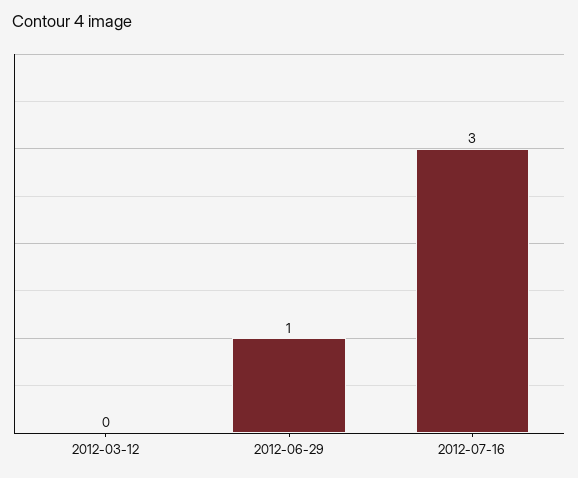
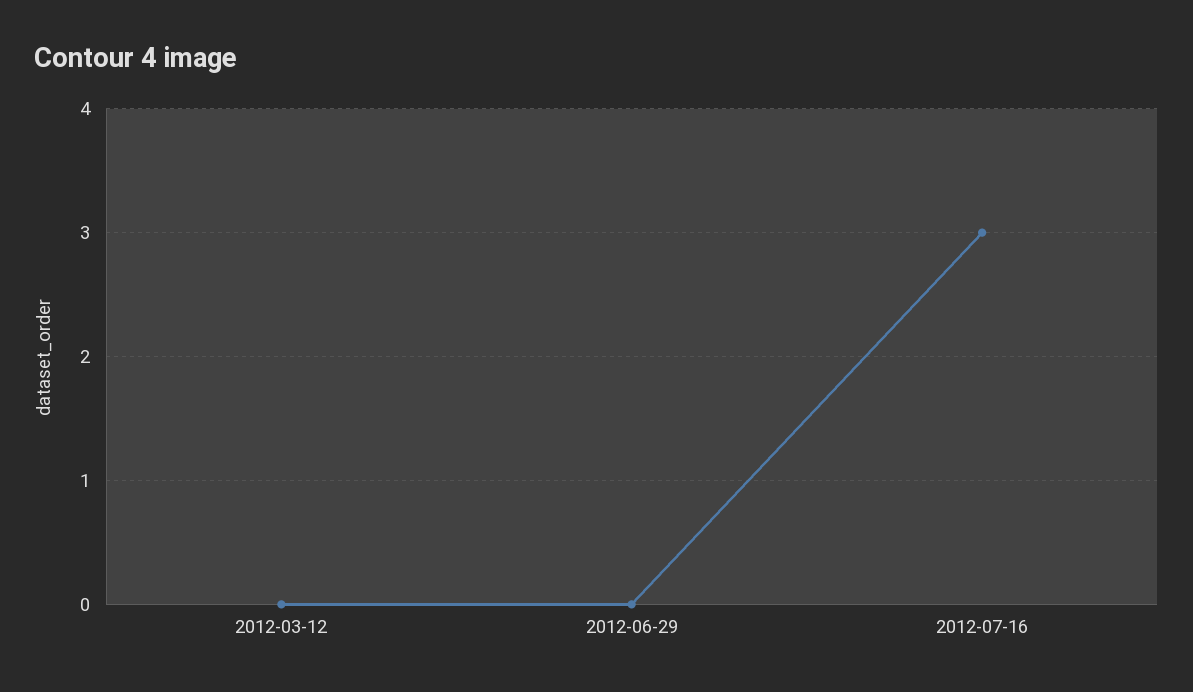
2012-06-29: 1 -> 0

